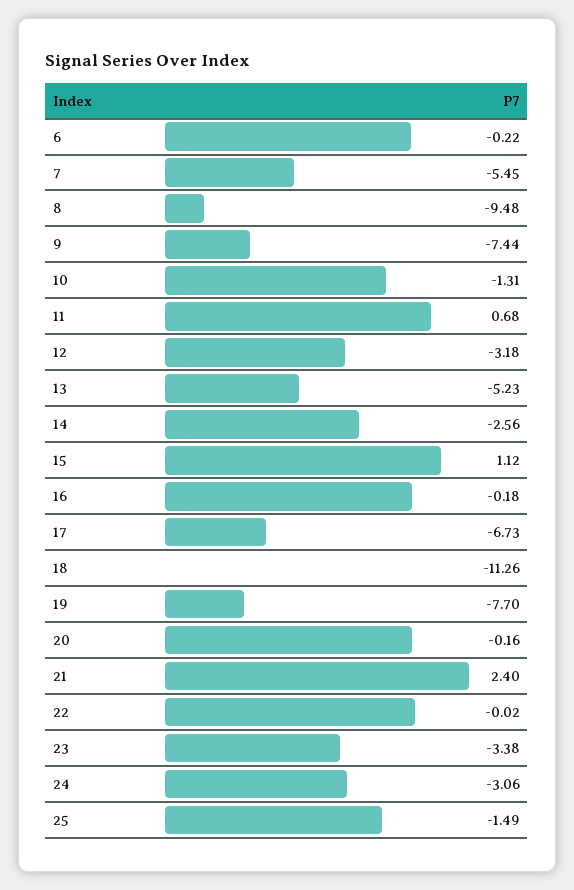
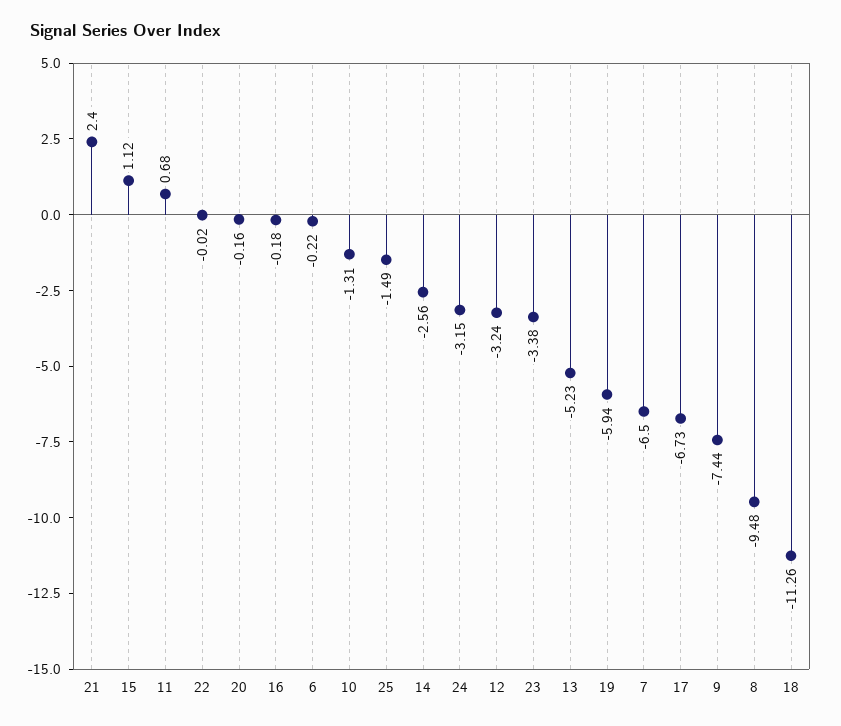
7: -5.45 -> -6.5
12: -3.18 -> -3.24
19: -7.7 -> -5.94
24: -3.06 -> -3.15

